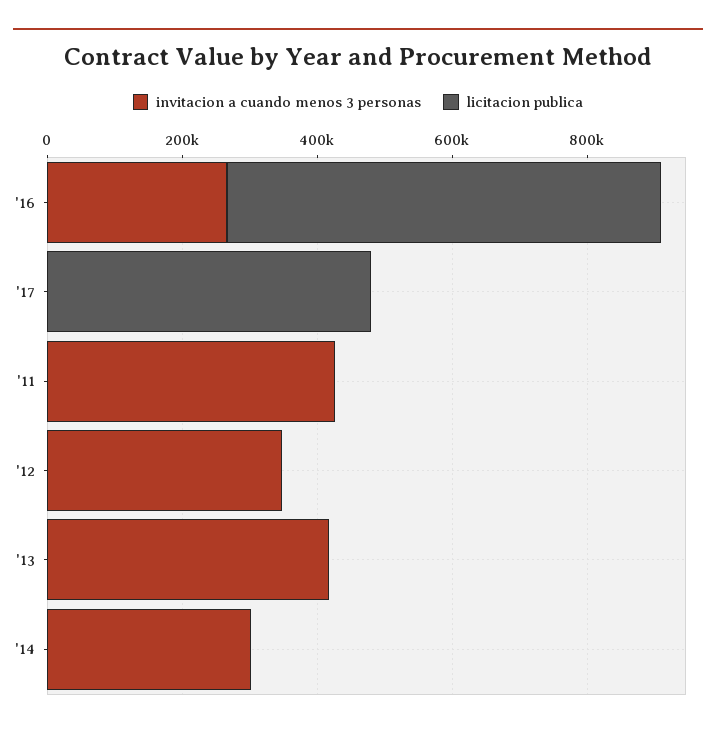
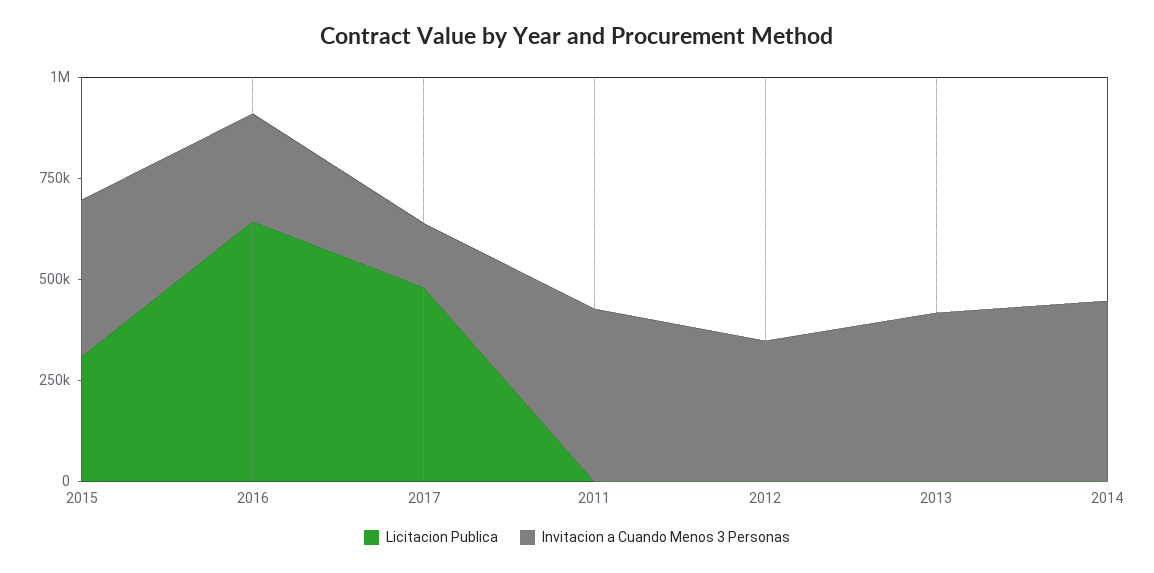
invitacion a cuando menos 3 personas, '17: 0 -> 150000
invitacion a cuando menos 3 personas, '14: 300000 -> 450000
licitacion publica, 2015: none -> 300000
invitacion a cuando menos 3 personas, 2015: none -> 400000

